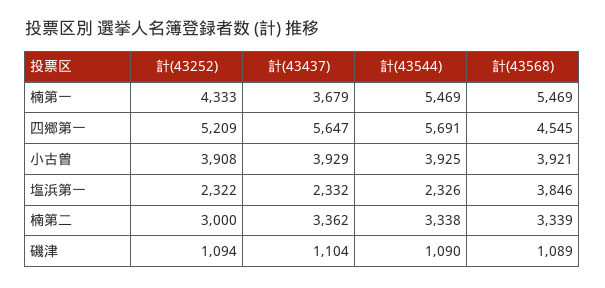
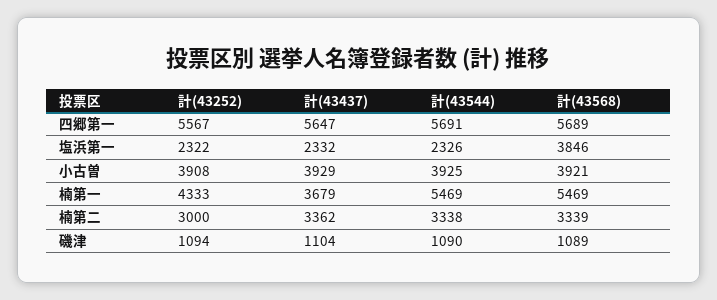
計(43252), 四郷第一: 5209 -> 5567
計(43568), 四郷第一: 4545 -> 5689

